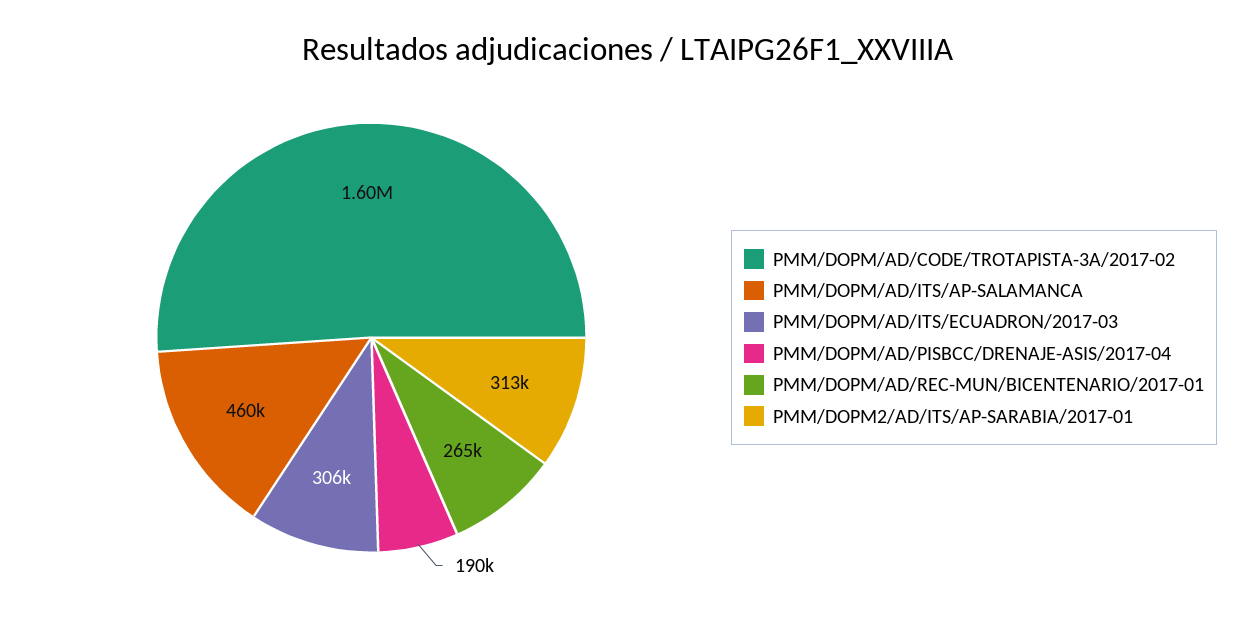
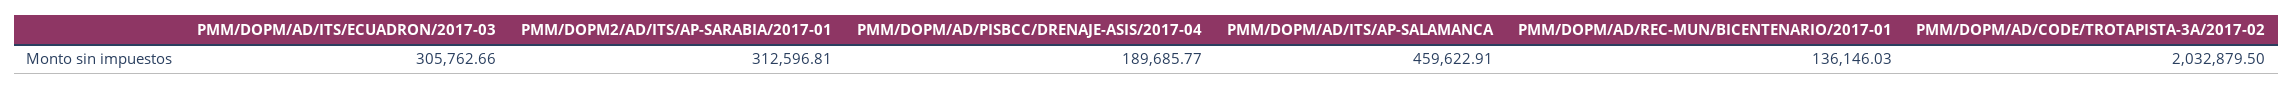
PMM/DOPM/AD/CODE/TROTAPISTA-3A/2017-02: 1600000 -> 2032879.5
PMM/DOPM/AD/REC-MUN/BICENTENARIO/2017-01: 265000 -> 136146.03

